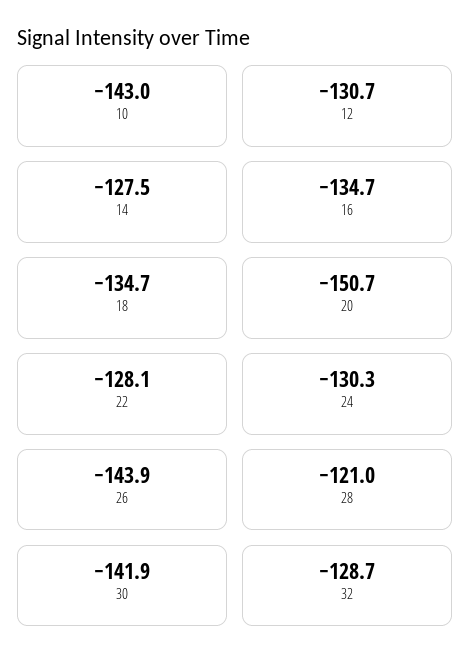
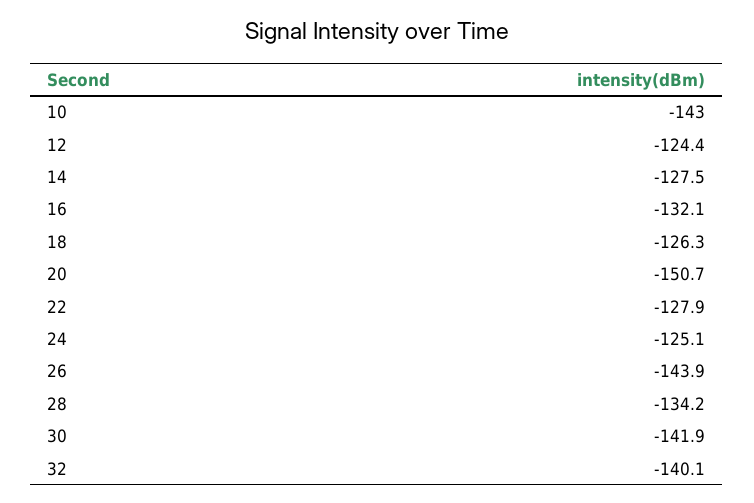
12: -130.7 -> -124.4
16: -134.7 -> -132.1
18: -134.7 -> -126.3
22: -128.1 -> -127.9
24: -130.3 -> -125.1
28: -121 -> -134.2
32: -128.7 -> -140.1

